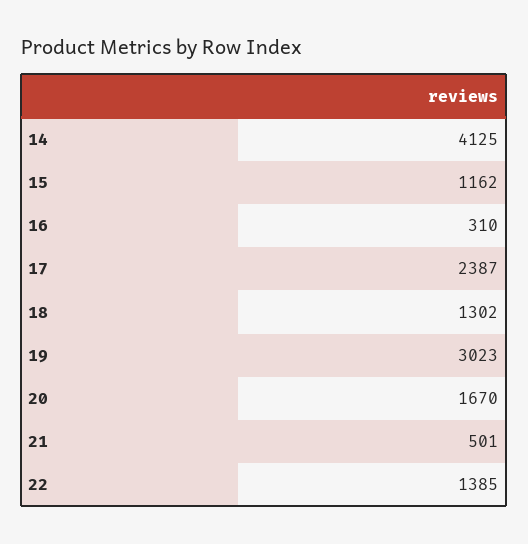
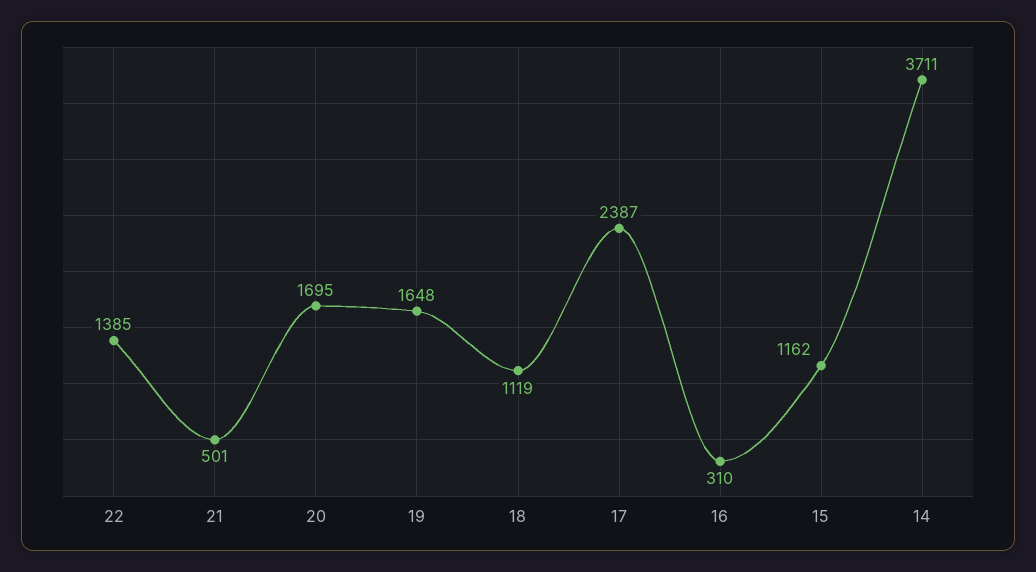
14: 4125 -> 3711
18: 1302 -> 1119
19: 3023 -> 1648
20: 1670 -> 1695

